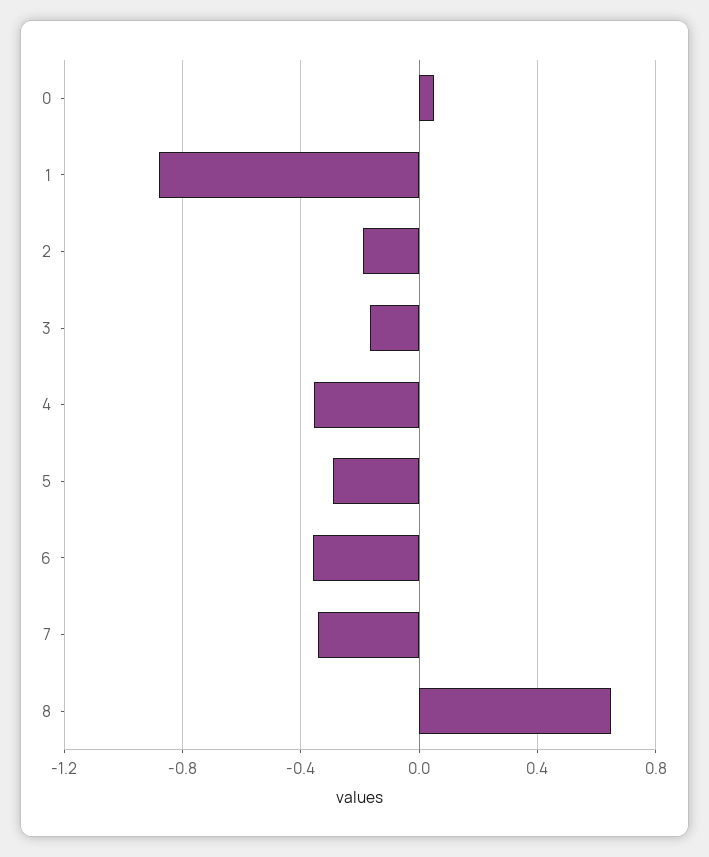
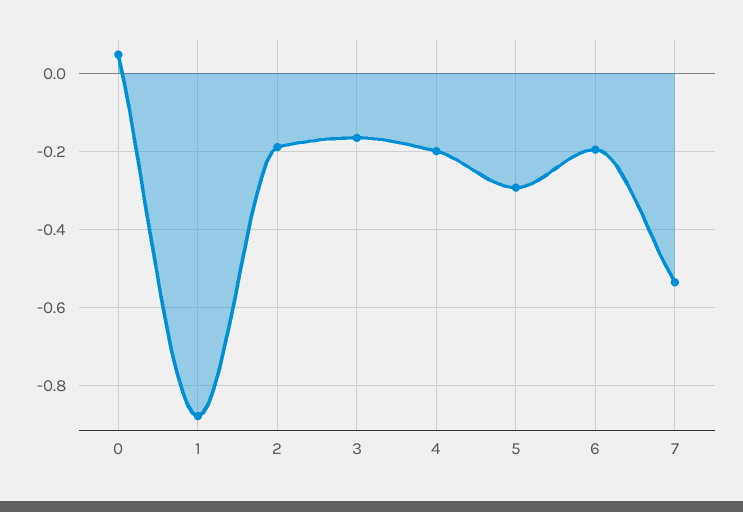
4: -0.35 -> -0.2
6: -0.35 -> -0.2
7: -0.35 -> -0.54
8: 0.65 -> none

